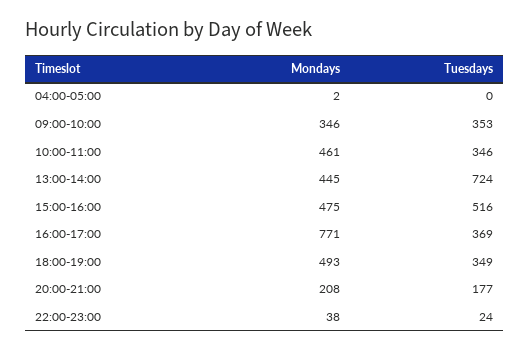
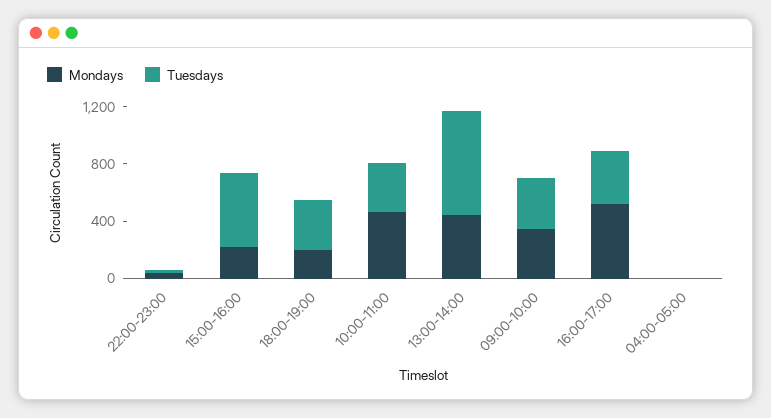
Mondays, 15:00-16:00: 475 -> 200
Mondays, 16:00-17:00: 771 -> 500
Mondays, 18:00-19:00: 493 -> 200
Mondays, 20:00-21:00: 208 -> none
Tuesdays, 20:00-21:00: 177 -> none

